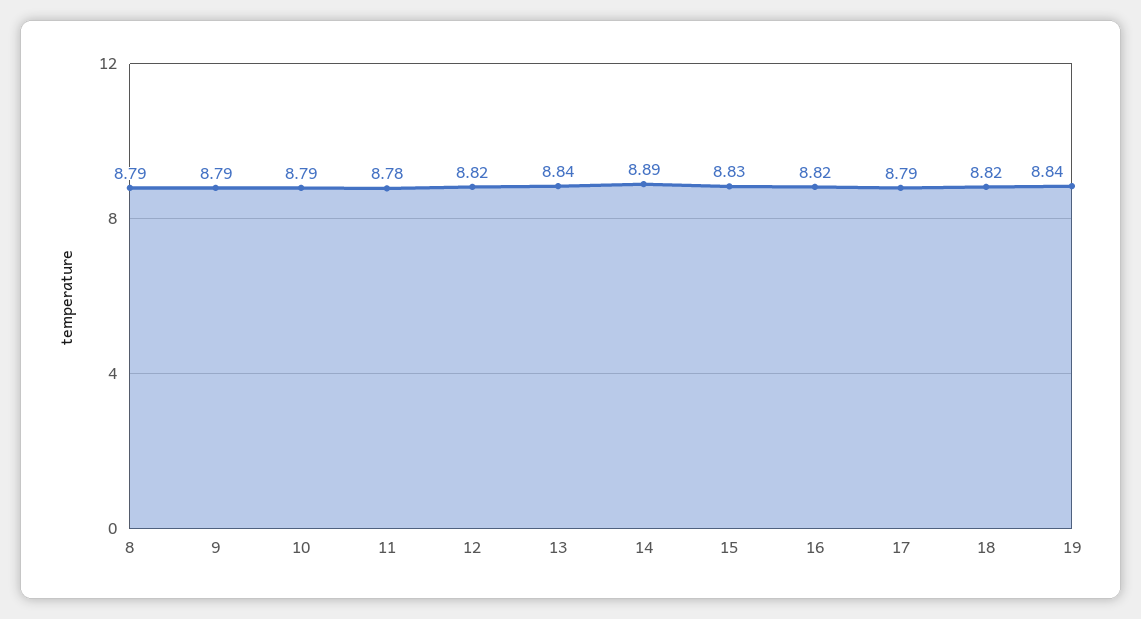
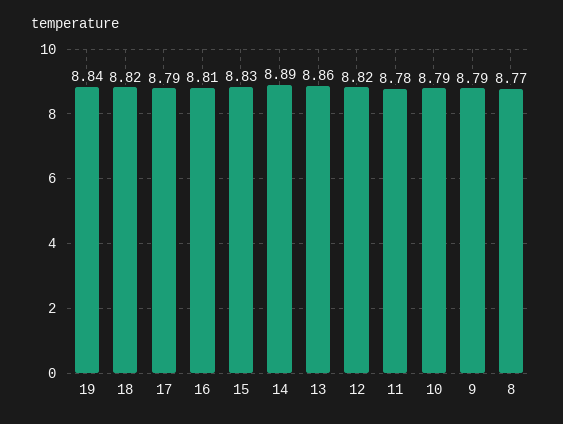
8: 8.79 -> 8.77
13: 8.84 -> 8.86
16: 8.82 -> 8.81

